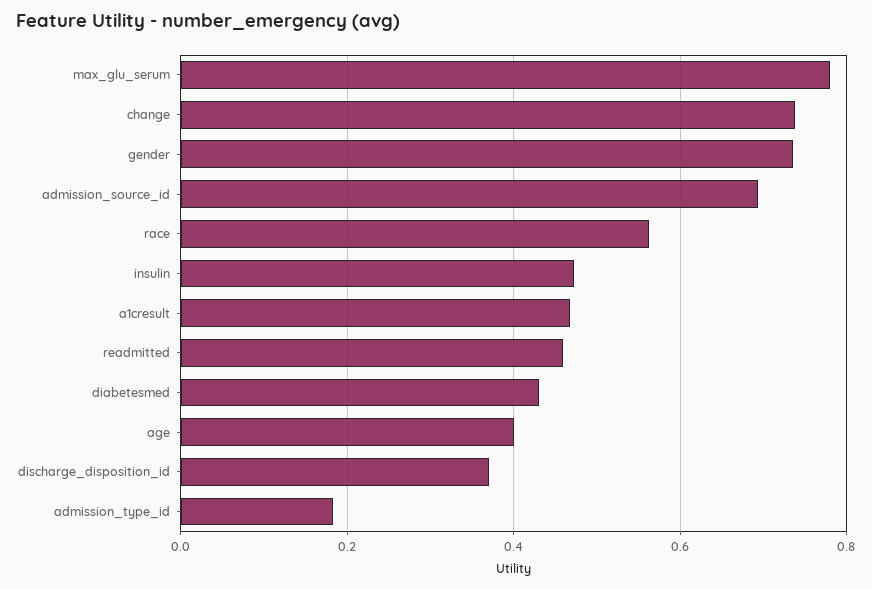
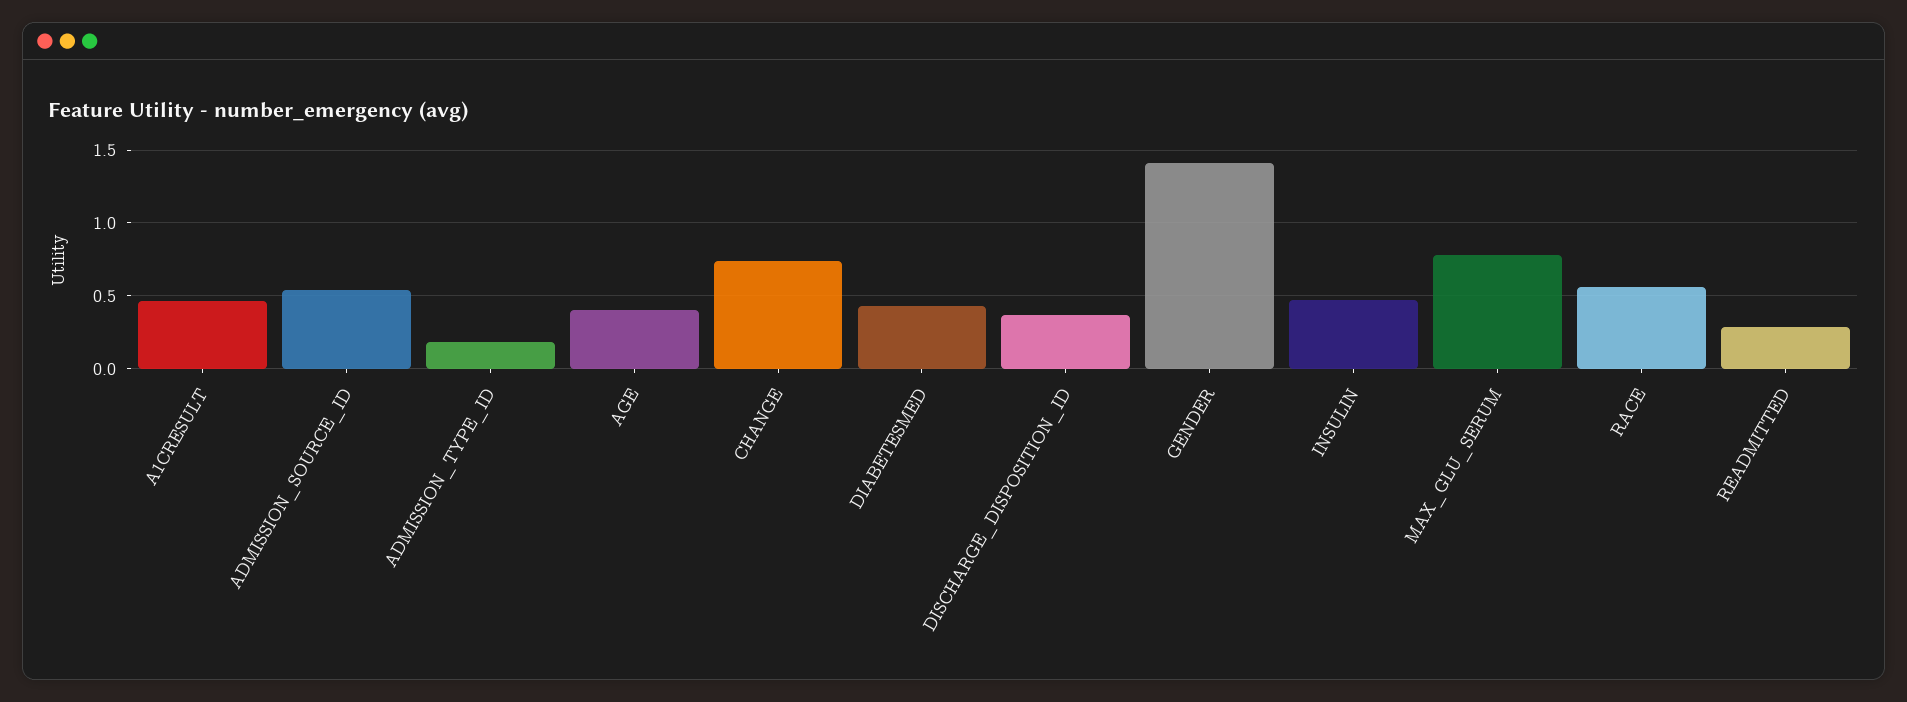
gender: 0.74 -> 1.4
admission_source_id: 0.7 -> 0.55
readmitted: 0.46 -> 0.3

